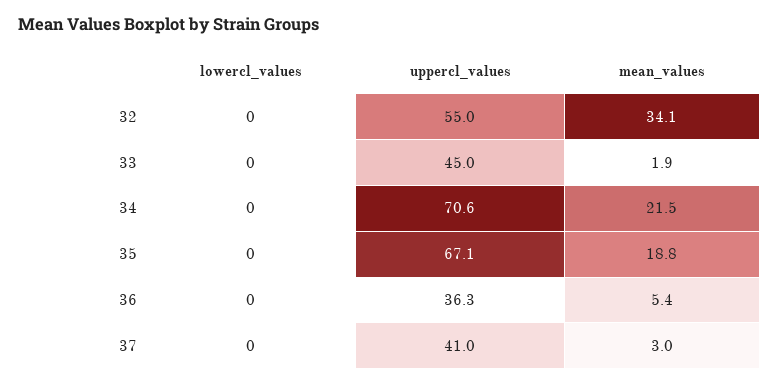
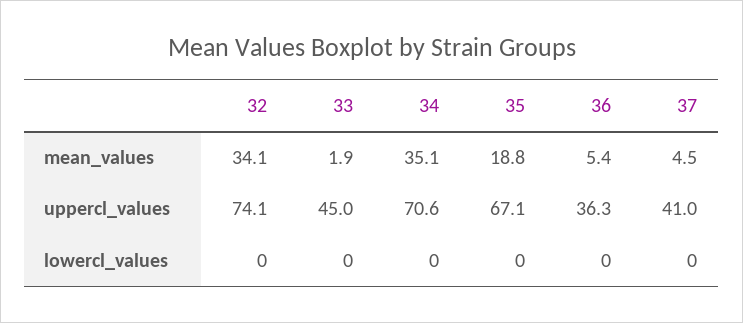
uppercl_values, 32: 55 -> 74.1
mean_values, 34: 21.5 -> 35.1
mean_values, 37: 3 -> 4.5

